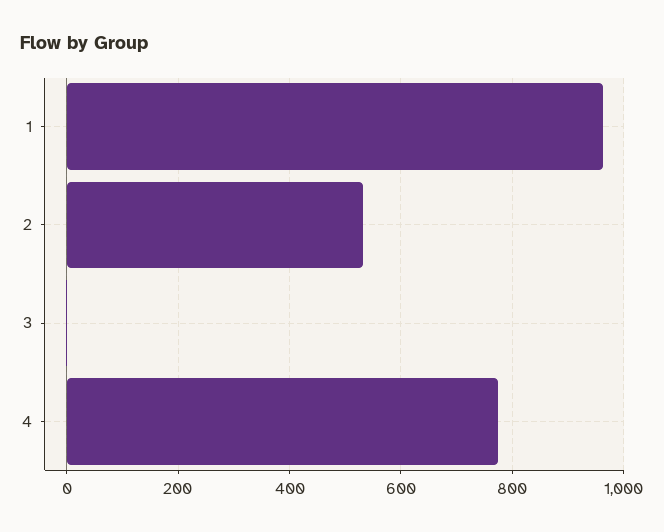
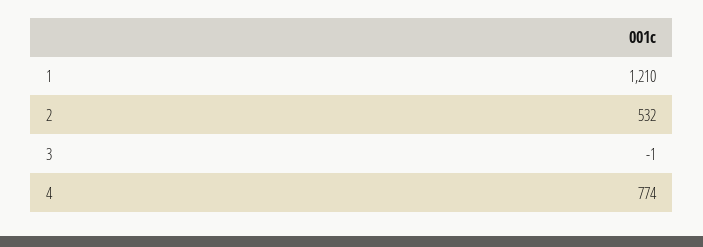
1: 960 -> 1210

